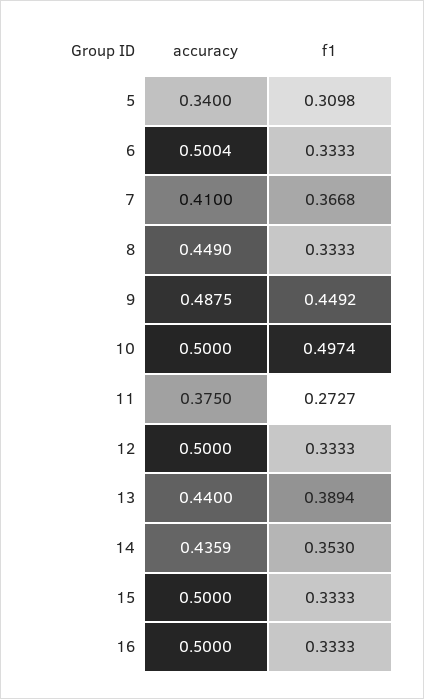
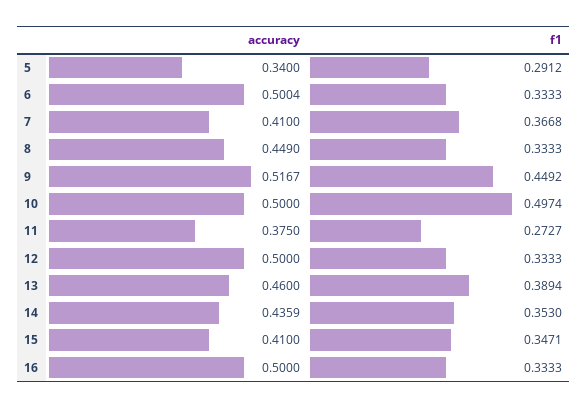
f1, 5: 0.3098 -> 0.2912
accuracy, 9: 0.4875 -> 0.5167
accuracy, 13: 0.44 -> 0.46
accuracy, 15: 0.5 -> 0.41
f1, 15: 0.3333 -> 0.3471

